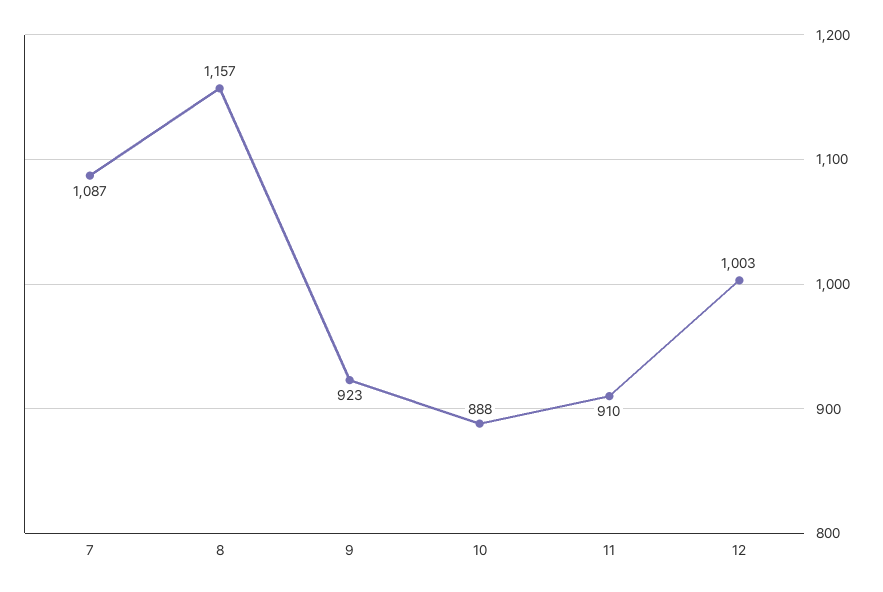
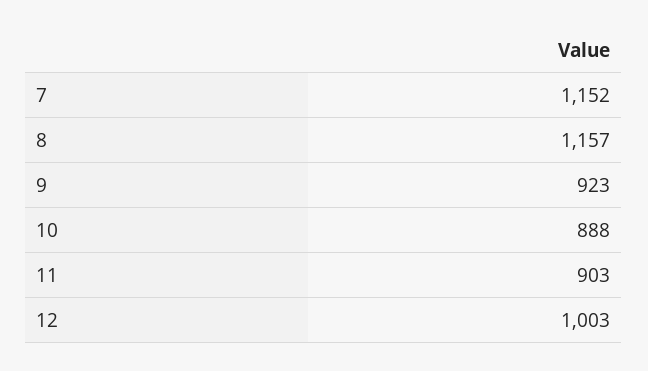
7: 1087 -> 1152
11: 910 -> 903

